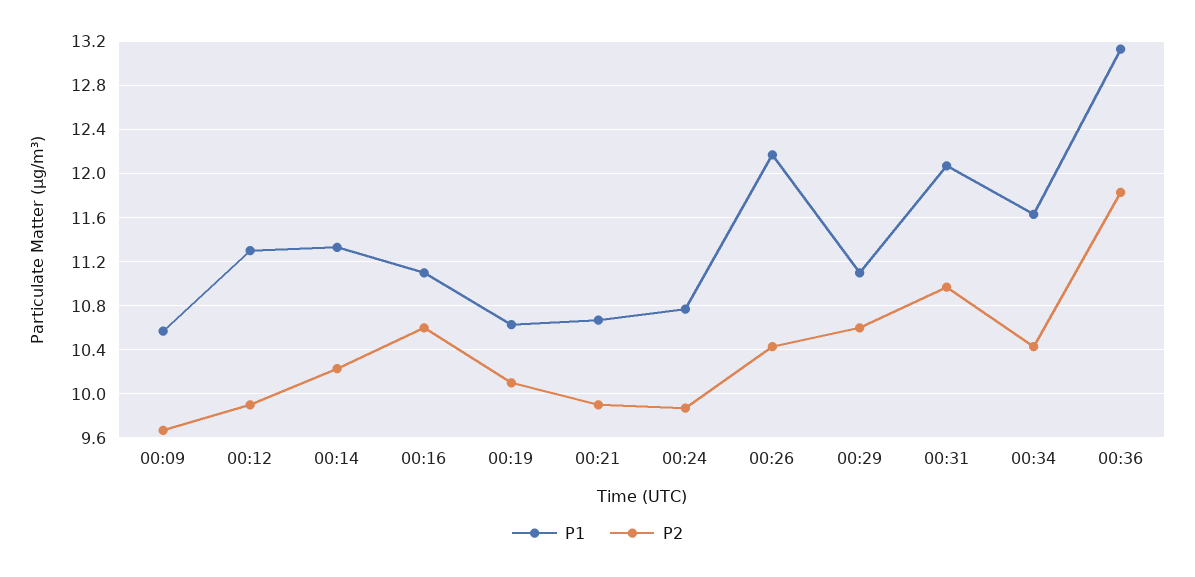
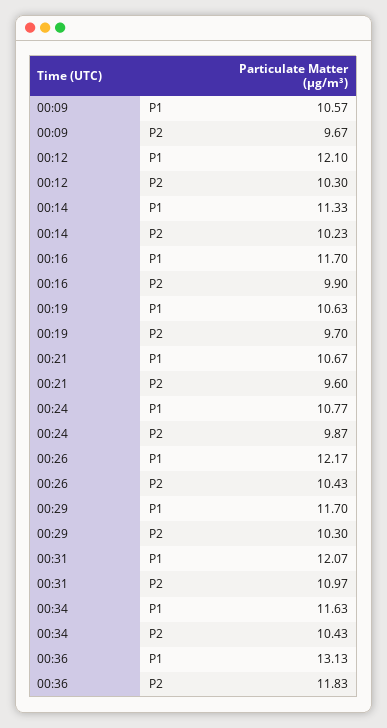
P1, 00:12: 11.3 -> 12.1
P2, 00:12: 9.9 -> 10.3
P1, 00:16: 11.1 -> 11.7
P2, 00:16: 10.6 -> 9.9
P2, 00:19: 10.1 -> 9.7
P2, 00:21: 9.9 -> 9.6
P1, 00:29: 11.1 -> 11.7
P2, 00:29: 10.6 -> 10.3

